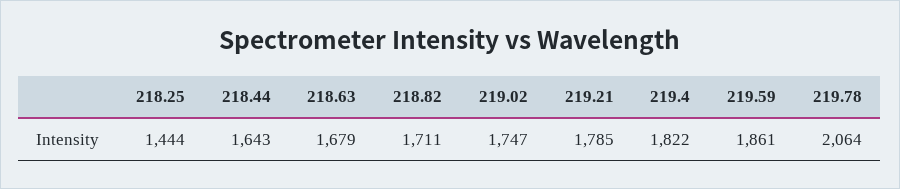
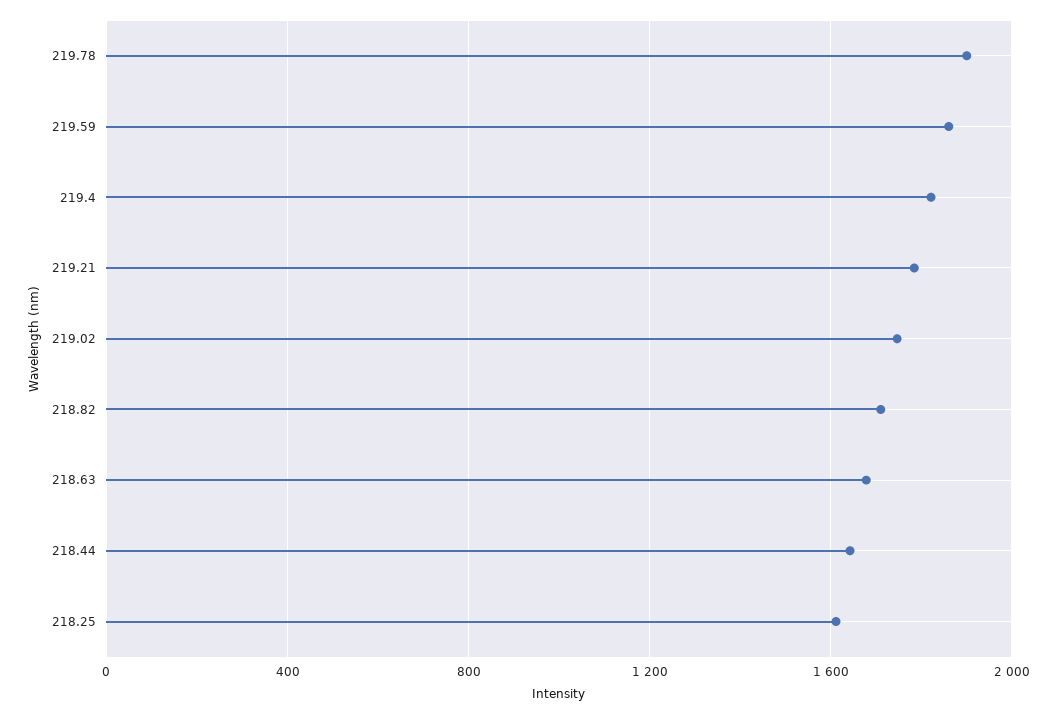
218.25: 1444 -> 1600
219.78: 2064 -> 1900

